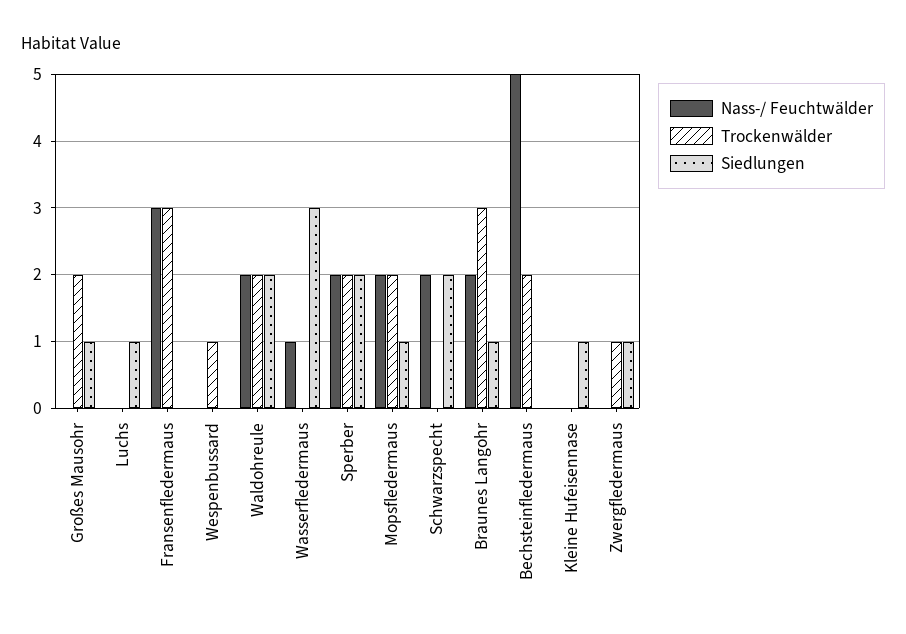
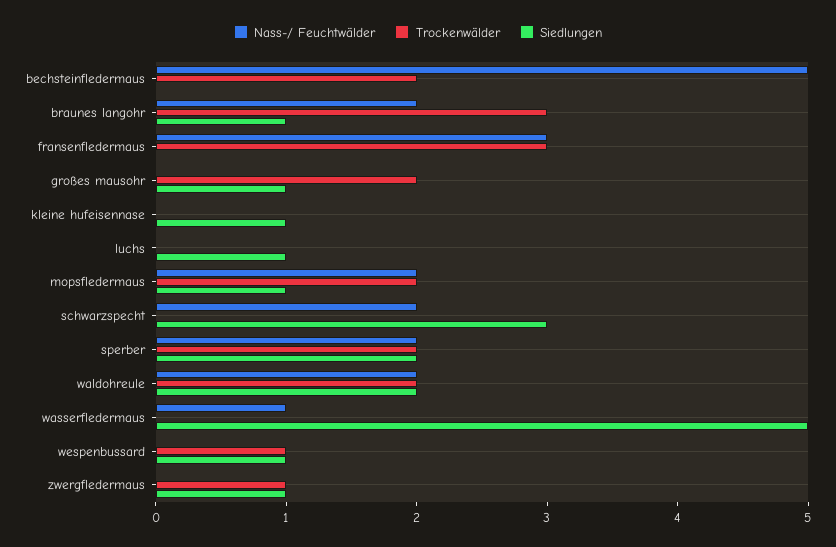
Siedlungen, Wespenbussard: 0 -> 1
Siedlungen, Wasserfledermaus: 3 -> 5
Siedlungen, Schwarzspecht: 2 -> 3

